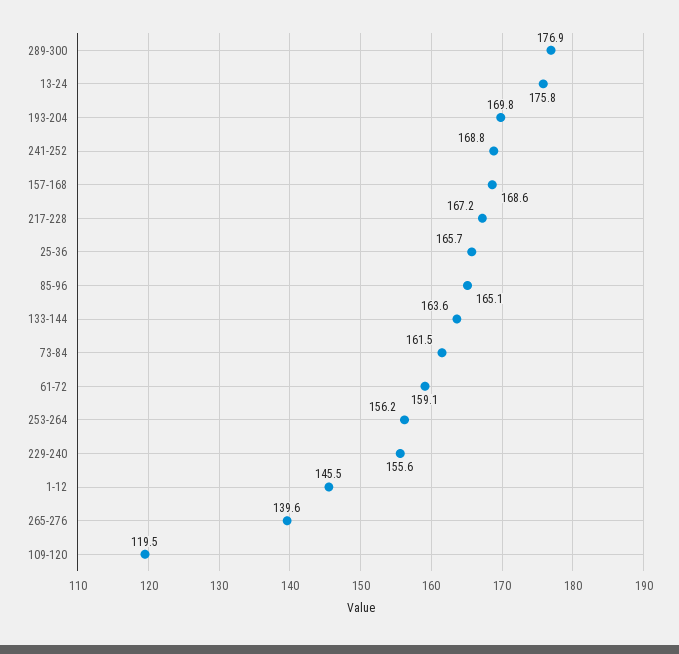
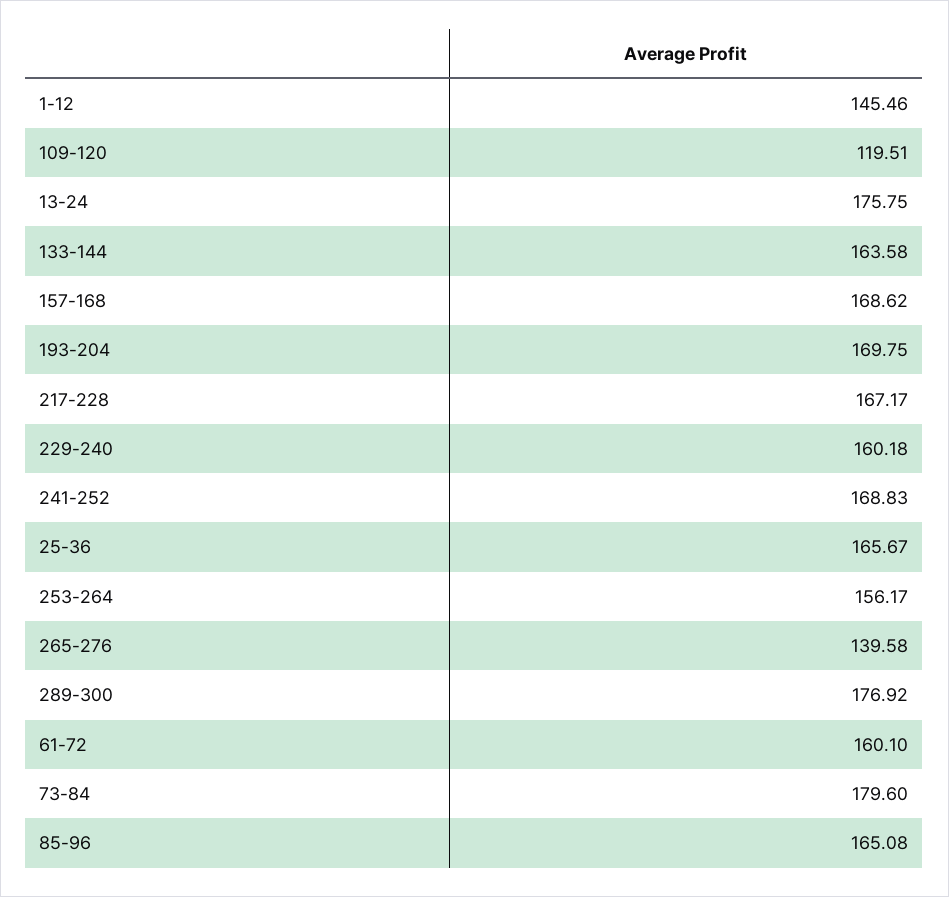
73-84: 161.5 -> 179.6
61-72: 159.1 -> 160.1
229-240: 155.6 -> 160.18

